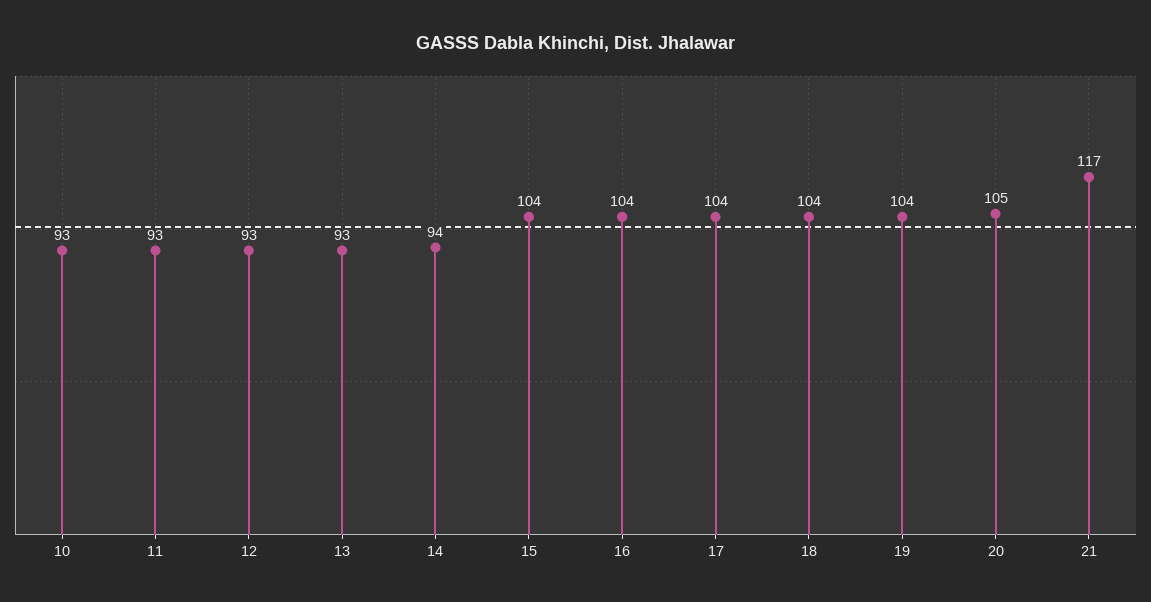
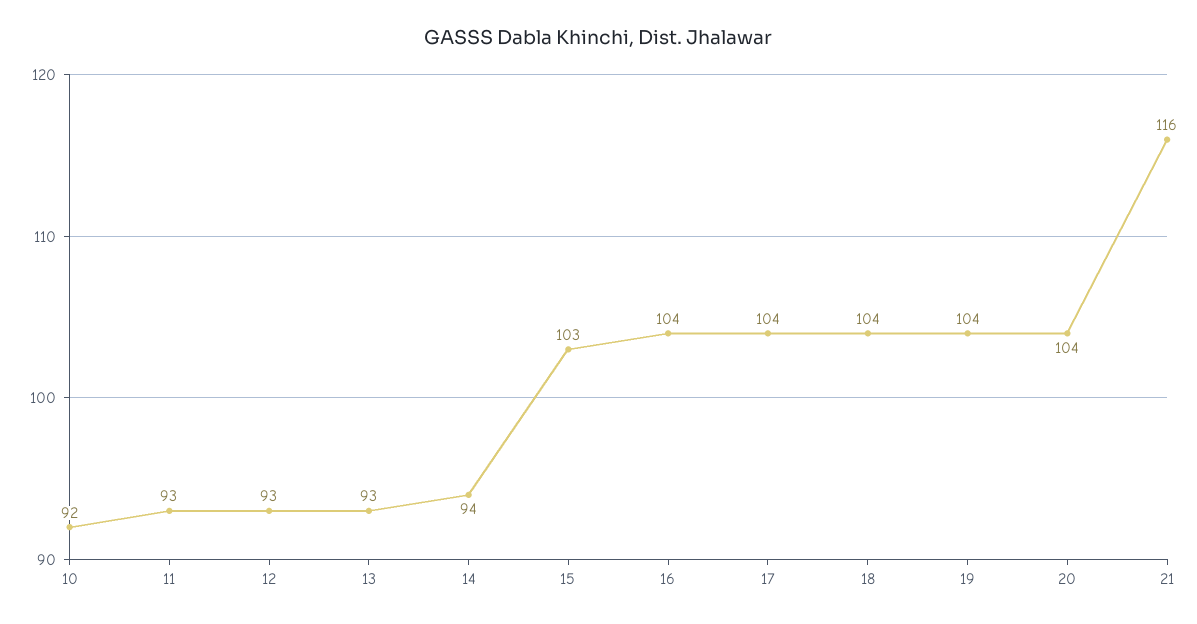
10: 93 -> 92
15: 104 -> 103
20: 105 -> 104
21: 117 -> 116

